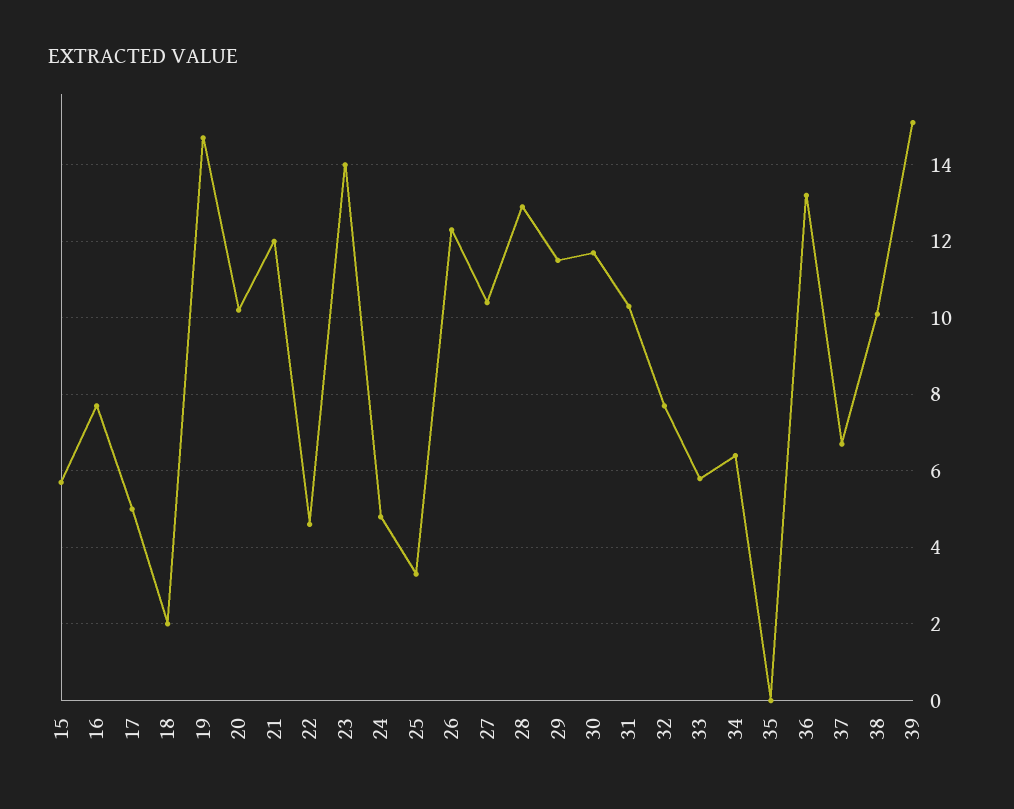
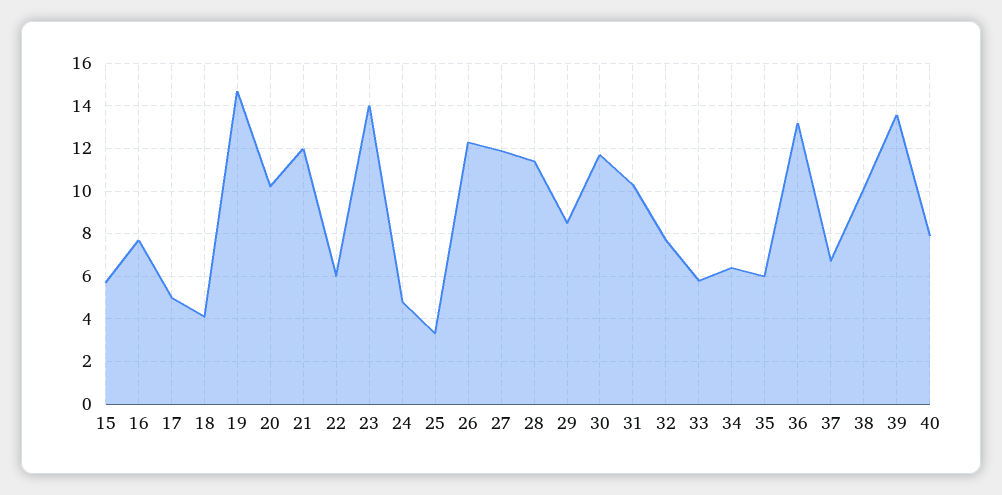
18: 2 -> 4
22: 4.5 -> 6
27: 10.5 -> 12
28: 13 -> 11.5
29: 11.5 -> 8.5
35: 0 -> 6
39: 15 -> 13.5
40: none -> 8

